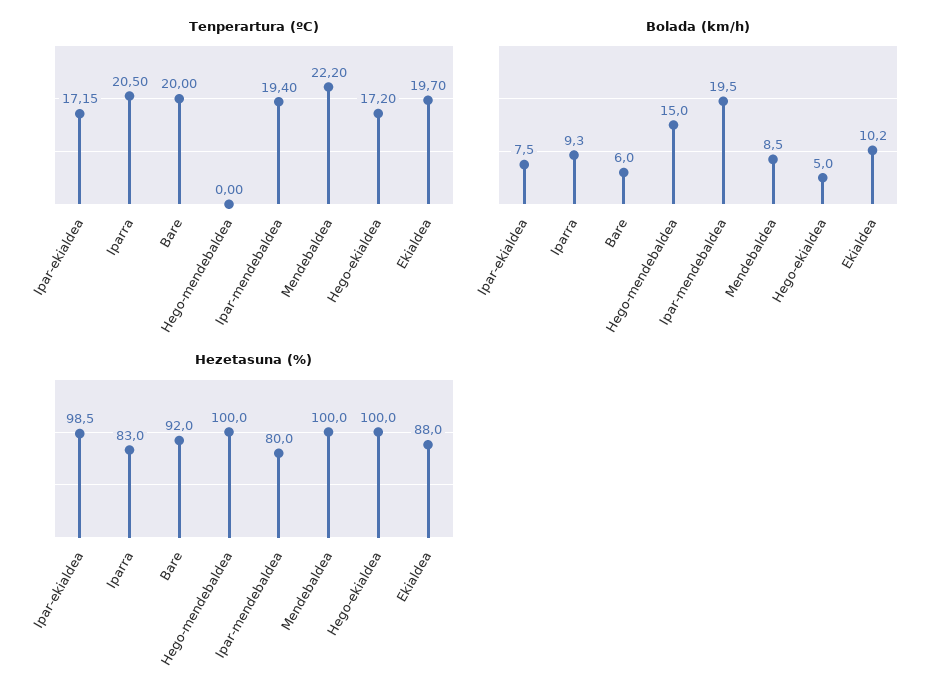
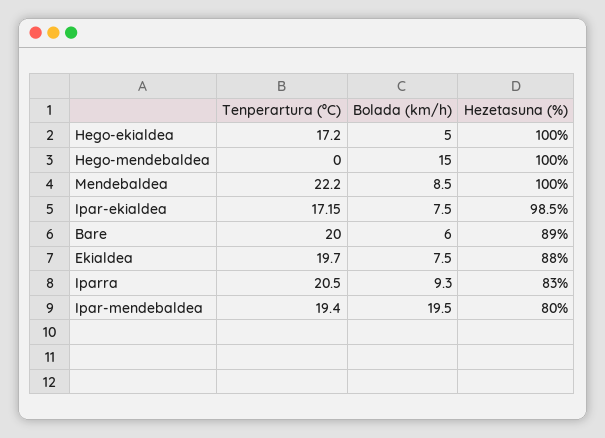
Bolada (km/h), Ekialdea: 10.2 -> 7.5
Hezetasuna (%), Bare: 92 -> 89

